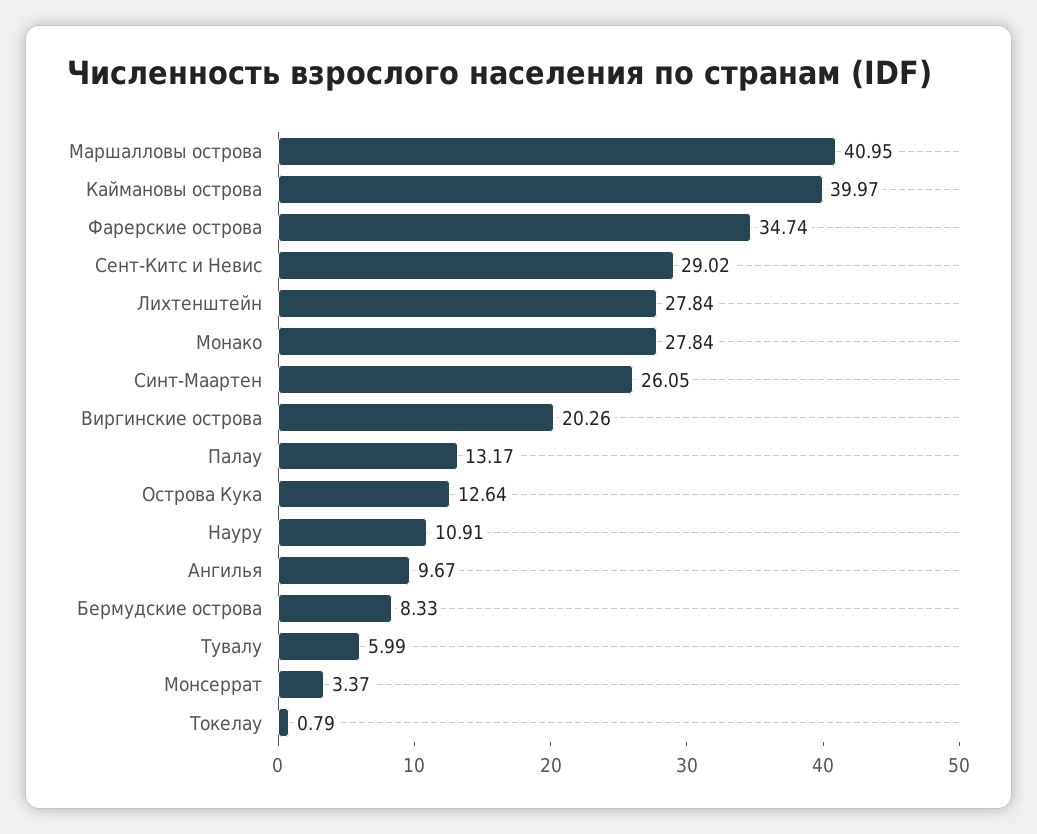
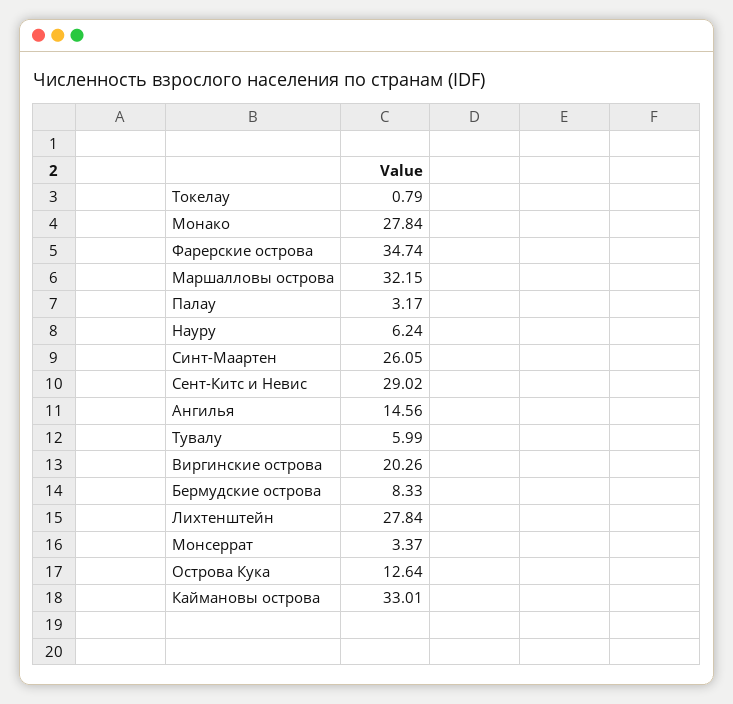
Маршалловы острова: 40.95 -> 32.15
Каймановы острова: 39.97 -> 33.01
Палау: 13.17 -> 3.17
Науру: 10.91 -> 6.24
Ангилья: 9.67 -> 14.56

